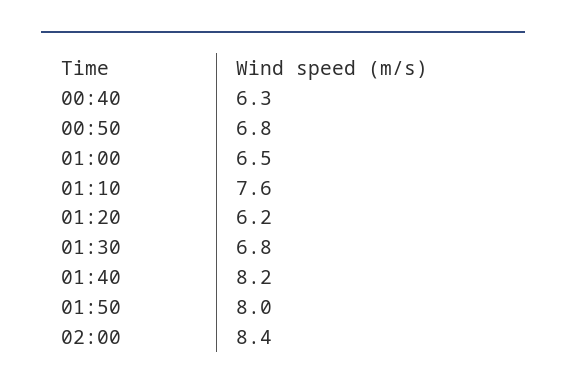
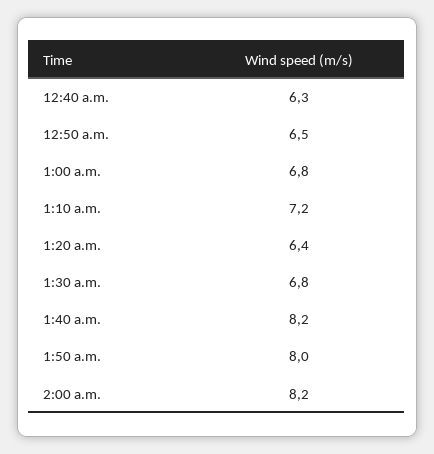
00:50: 6.8 -> 6.5
01:00: 6.5 -> 6.8
01:10: 7.6 -> 7.2
01:20: 6.2 -> 6.4
02:00: 8.4 -> 8.2

